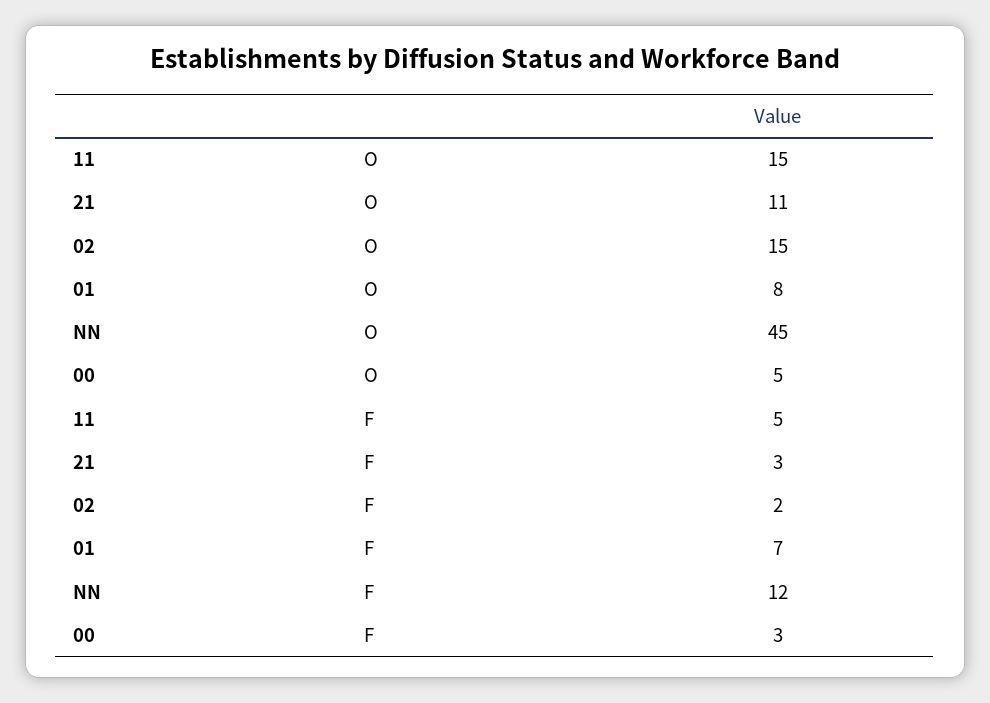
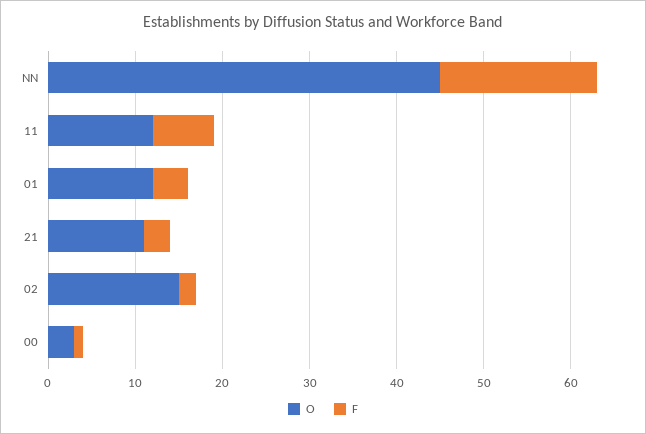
O, 11: 15 -> 12
O, 01: 8 -> 12
O, 00: 5 -> 3
F, 11: 5 -> 7
F, 01: 7 -> 4
F, NN: 12 -> 18
F, 00: 3 -> 1

